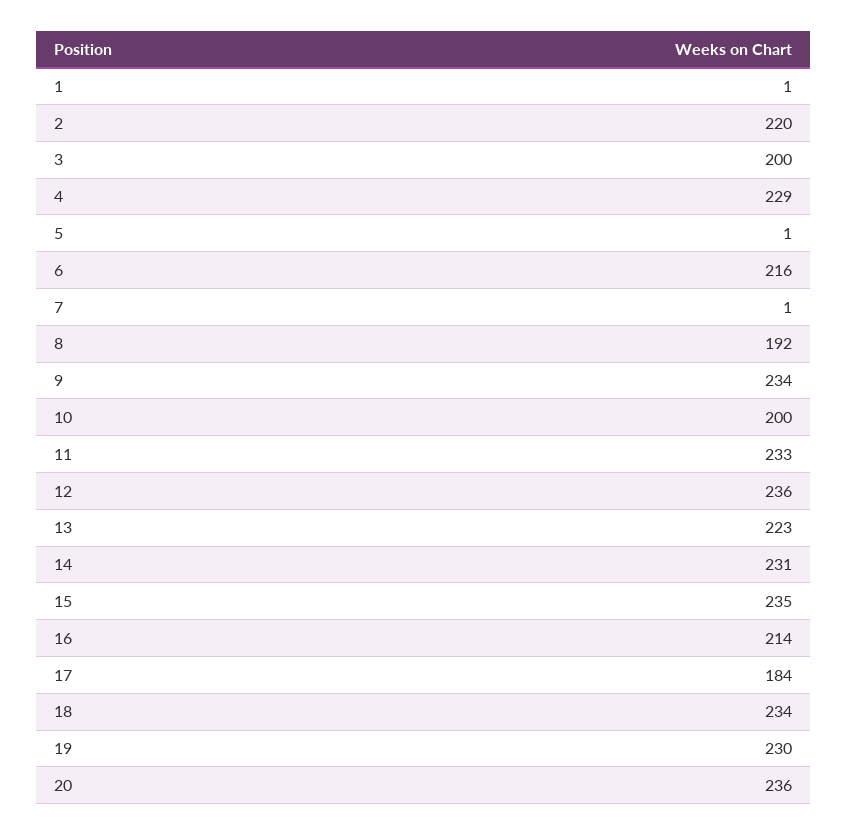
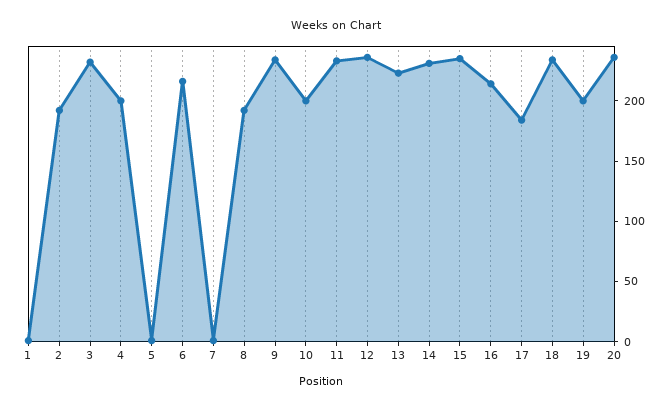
2: 220 -> 190
3: 200 -> 230
4: 229 -> 200
19: 230 -> 200

